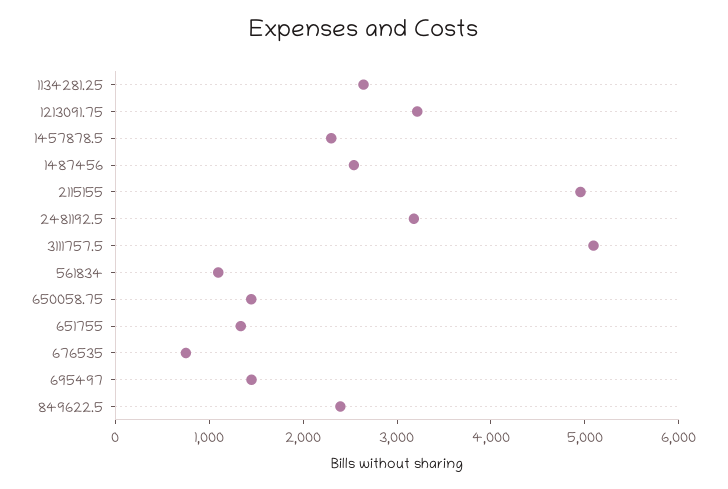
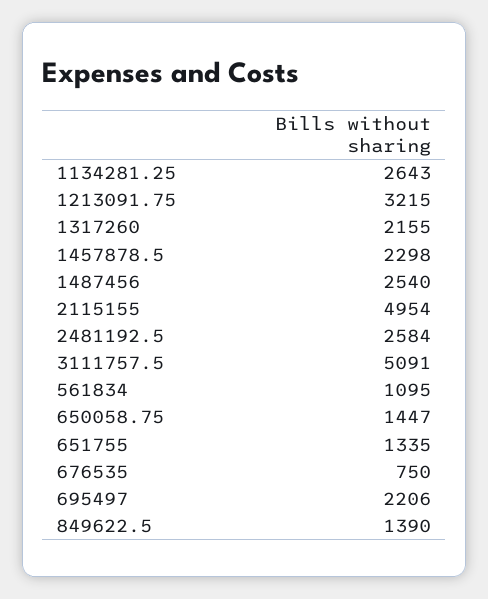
2481192.5: 3200 -> 2584
695497: 1400 -> 2206
849622.5: 2400 -> 1390
1317260: none -> 2155

